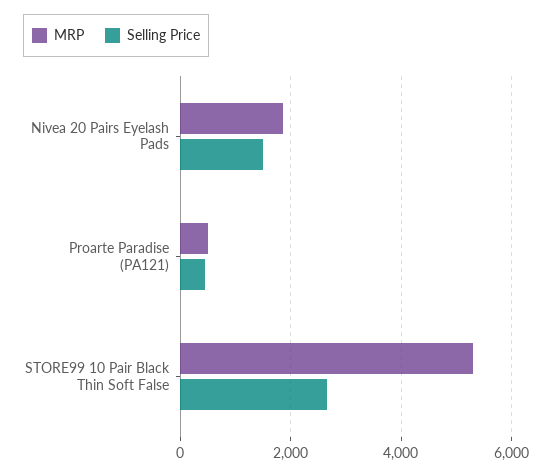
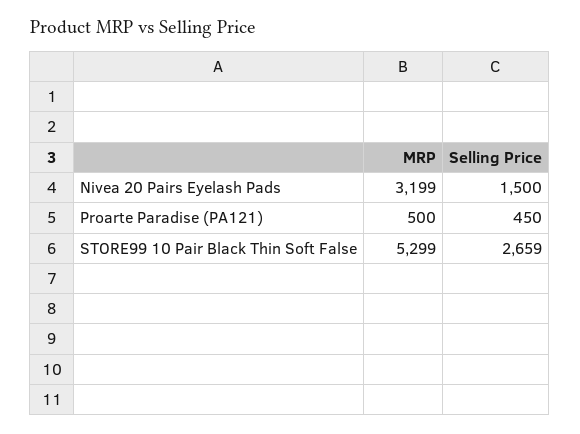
MRP, Nivea 20 Pairs Eyelash Pads: 1800 -> 3199

